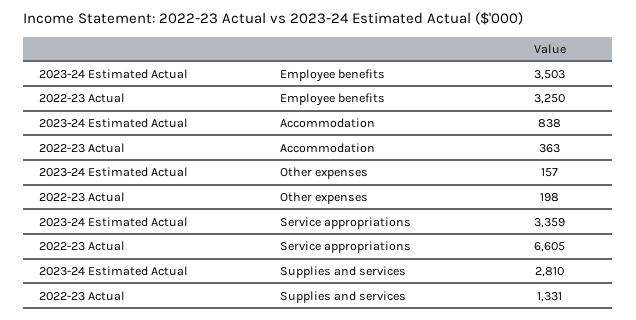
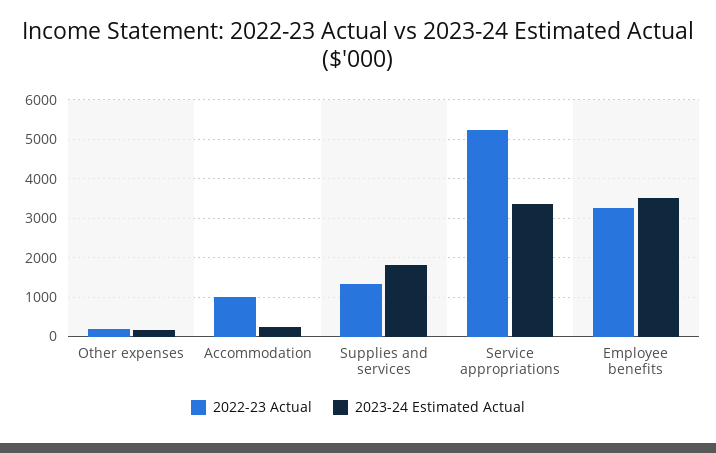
2023-24 Estimated Actual, Accommodation: 838 -> 200
2022-23 Actual, Accommodation: 363 -> 1000
2022-23 Actual, Service appropriations: 6605 -> 5200
2023-24 Estimated Actual, Supplies and services: 2810 -> 1800

